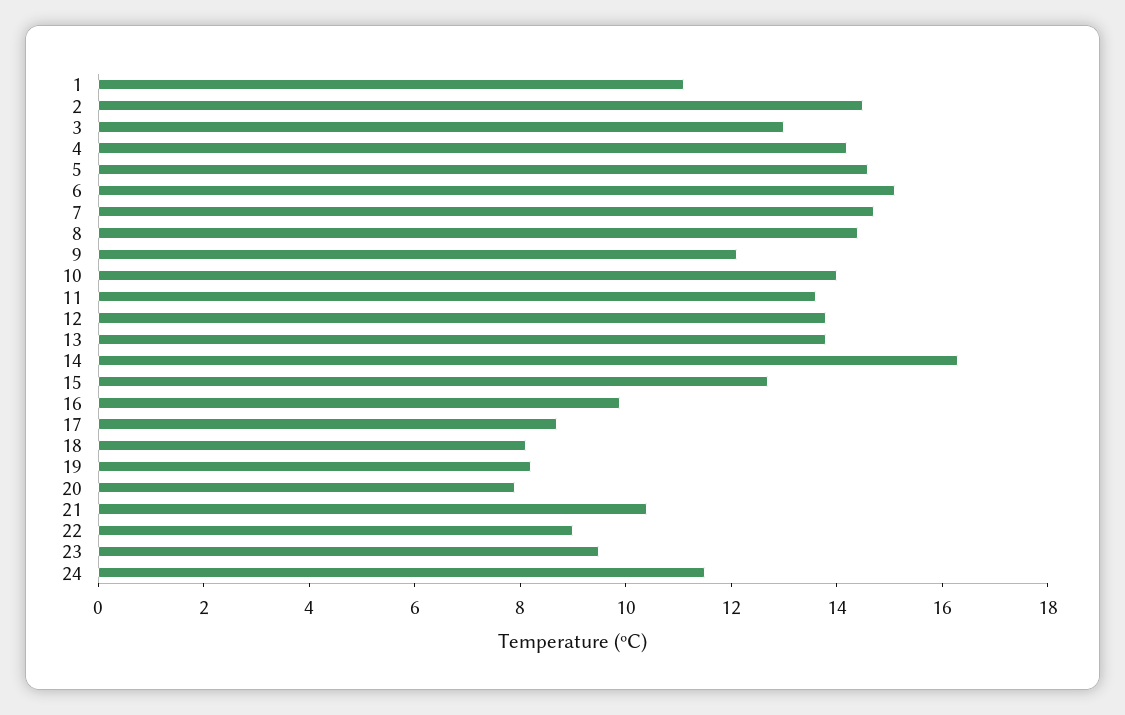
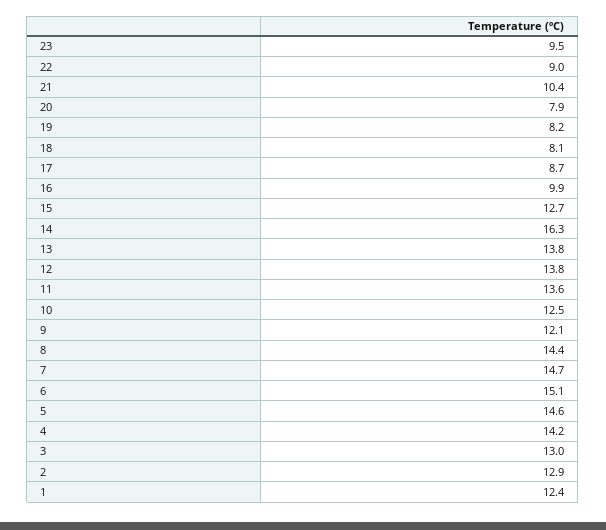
1: 11 -> 12.4
2: 14.5 -> 12.9
10: 14 -> 12.5
24: 11.5 -> none

